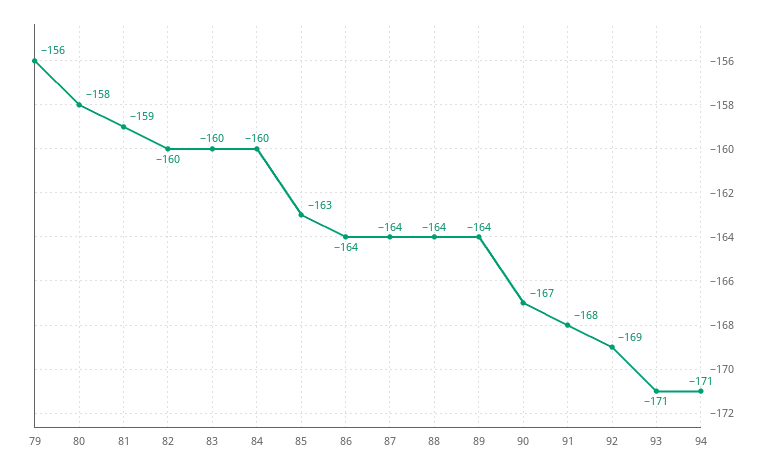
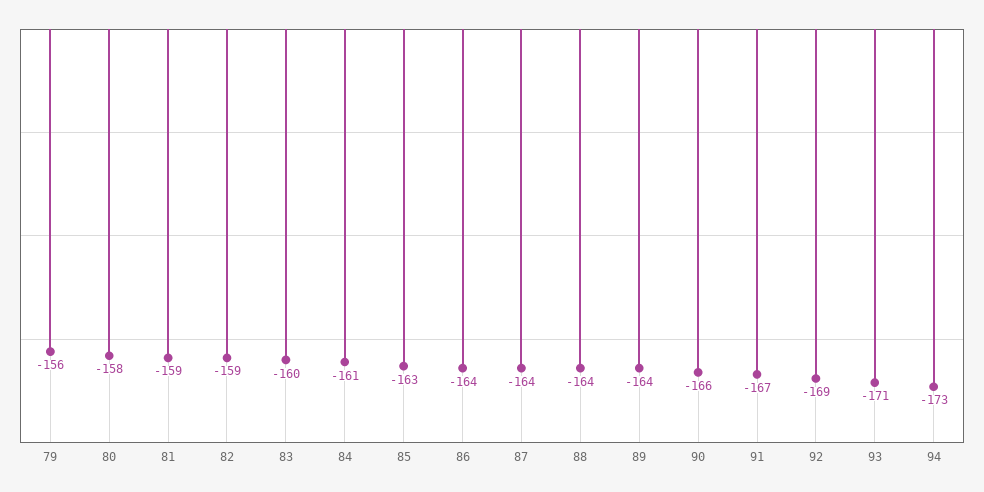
82: -160 -> -159
84: -160 -> -161
90: -167 -> -166
91: -168 -> -167
94: -171 -> -173

